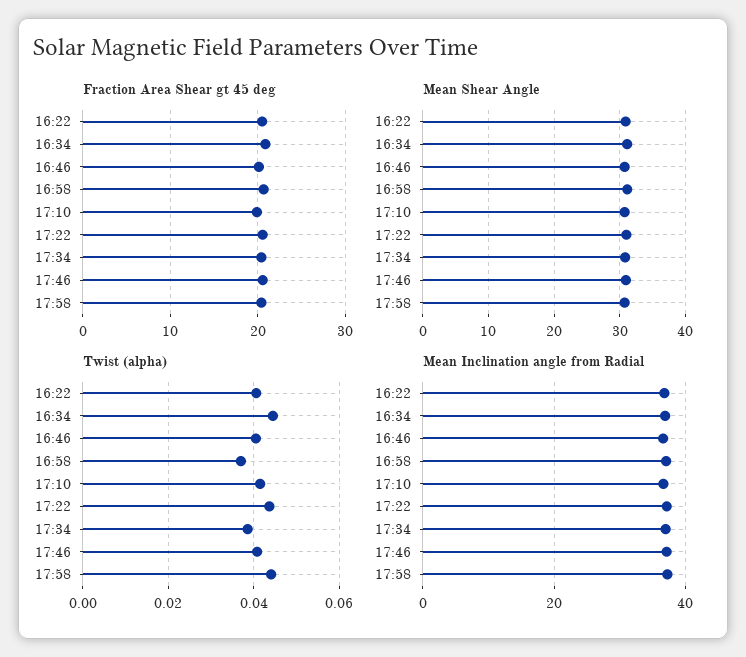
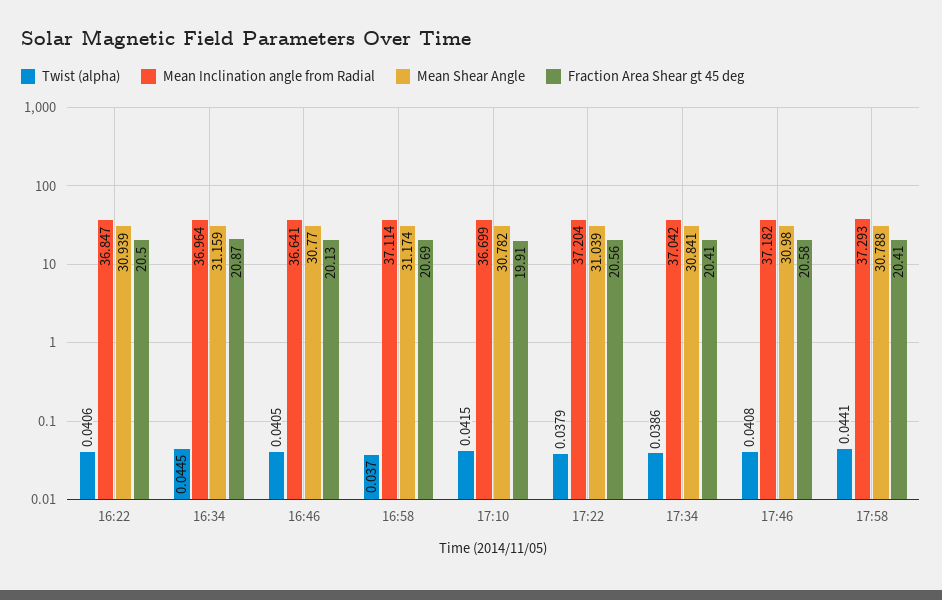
Twist (alpha), 17:22: 0.044 -> 0.0379

